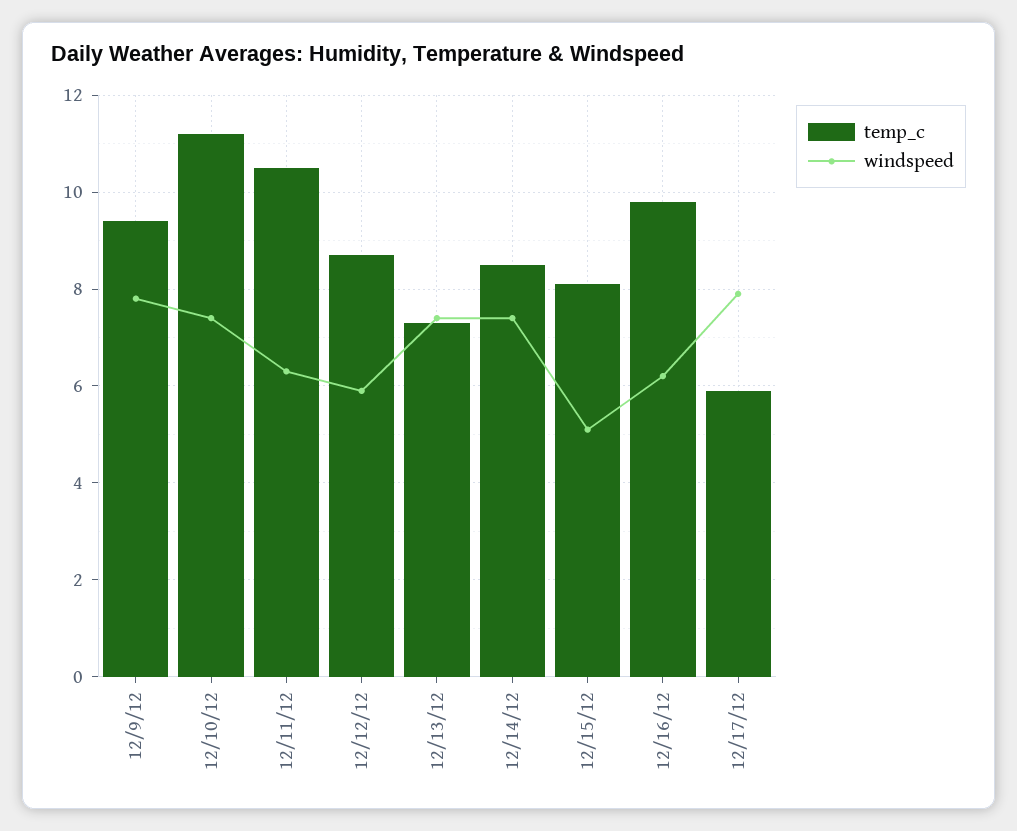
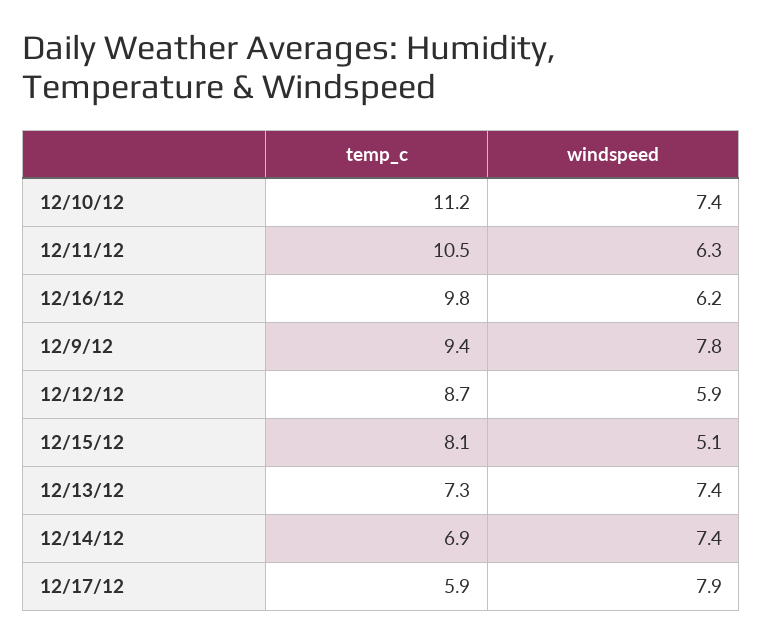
temp_c, 12/14/12: 8.5 -> 6.9

